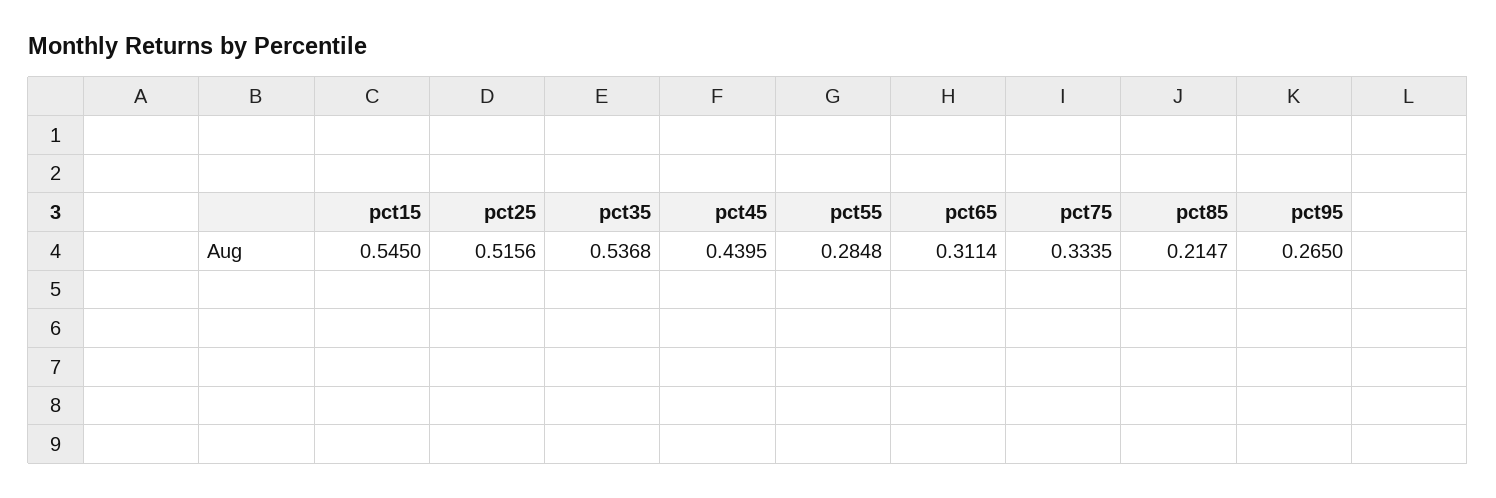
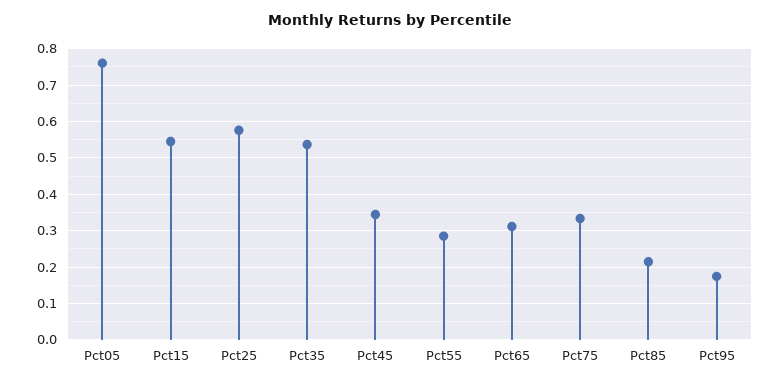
pct25: 0.5156 -> 0.58
pct45: 0.4395 -> 0.34
pct95: 0.265 -> 0.18
Pct05: none -> 0.76

